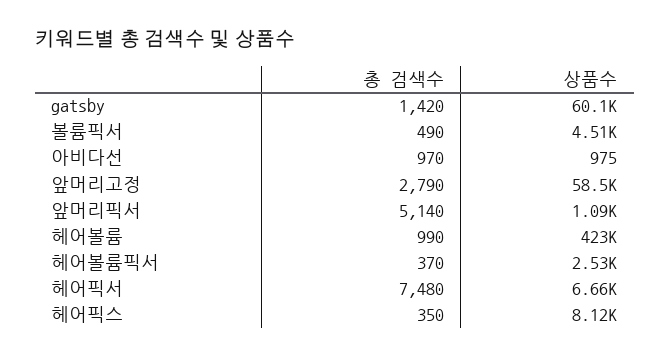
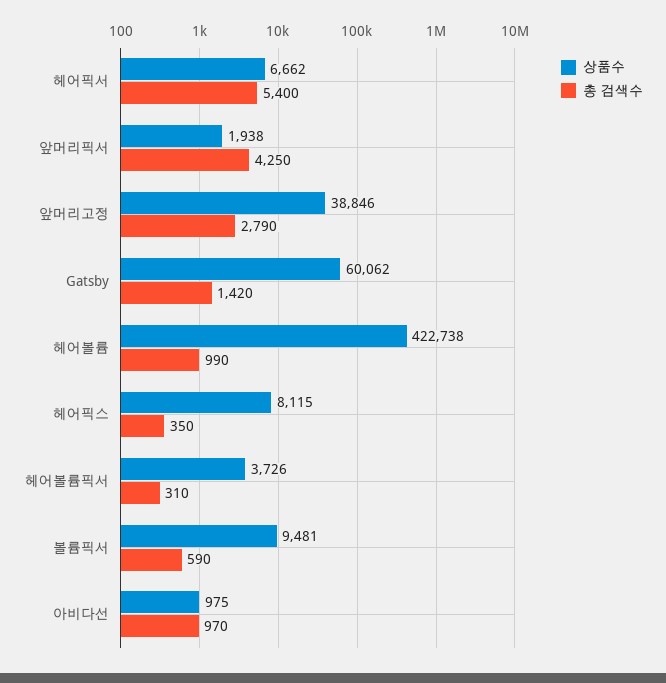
총 검색수, 볼륨픽서: 490 -> 590
상품수, 볼륨픽서: 4510 -> 9481
상품수, 앞머리고정: 58500 -> 38846
총 검색수, 앞머리픽서: 5140 -> 4250
상품수, 앞머리픽서: 1090 -> 1938
총 검색수, 헤어볼륨픽서: 370 -> 310
상품수, 헤어볼륨픽서: 2530 -> 3726
총 검색수, 헤어픽서: 7480 -> 5400

